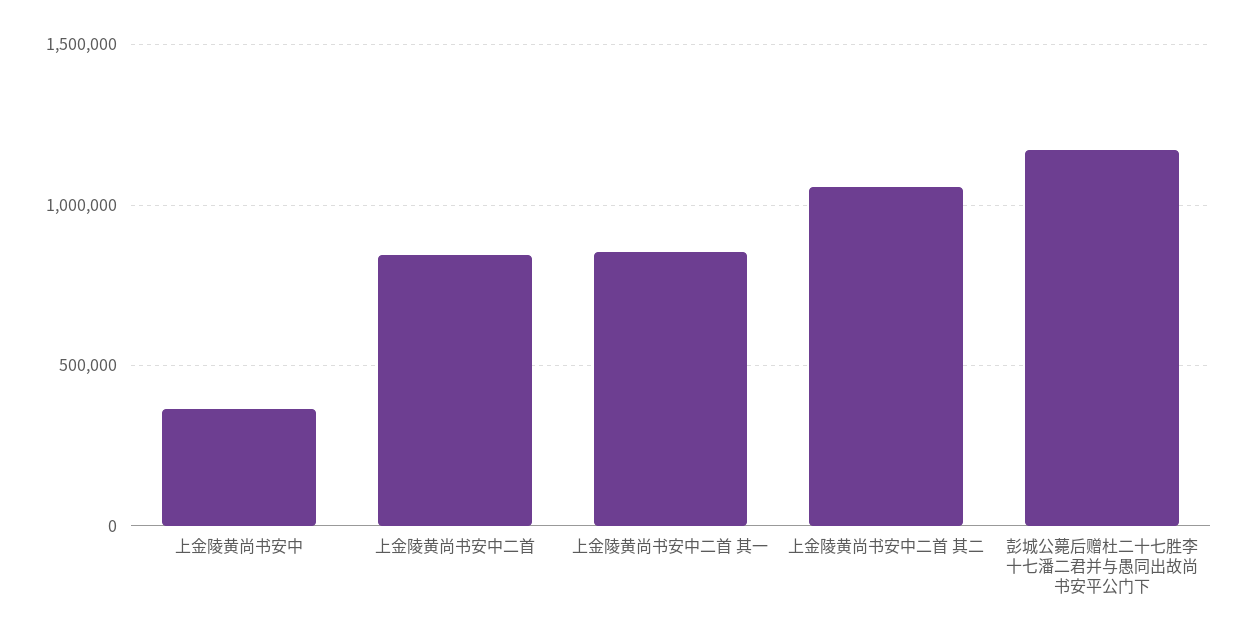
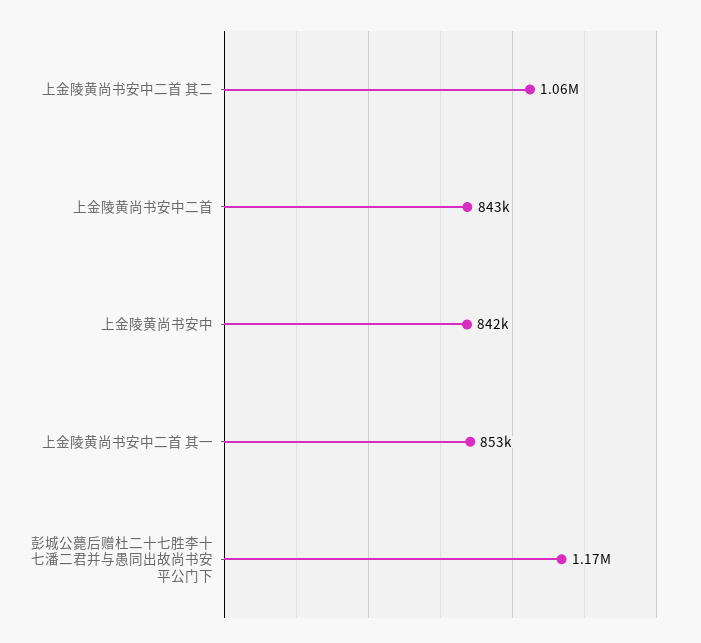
上金陵黄尚书安中: 350000 -> 842000

